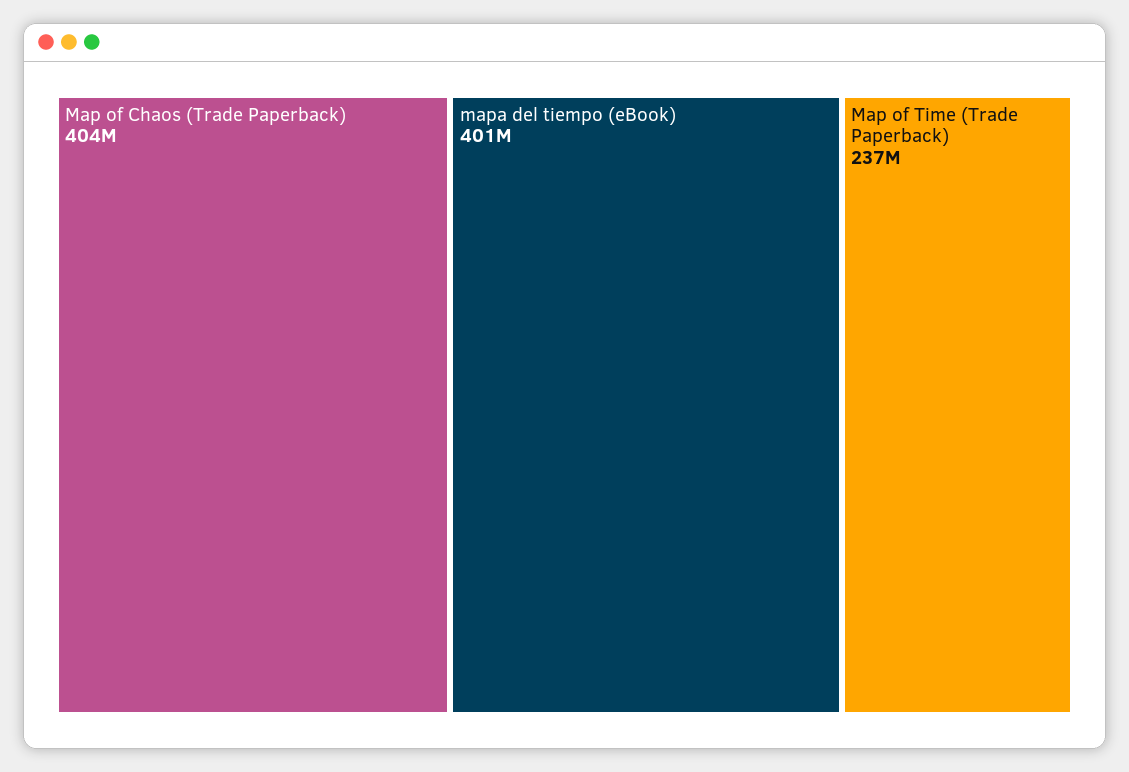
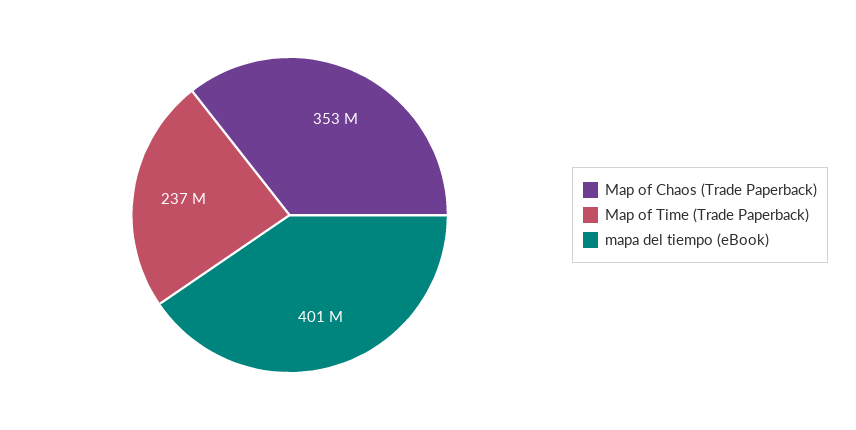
Map of Chaos (Trade Paperback): 404000000 -> 353000000

